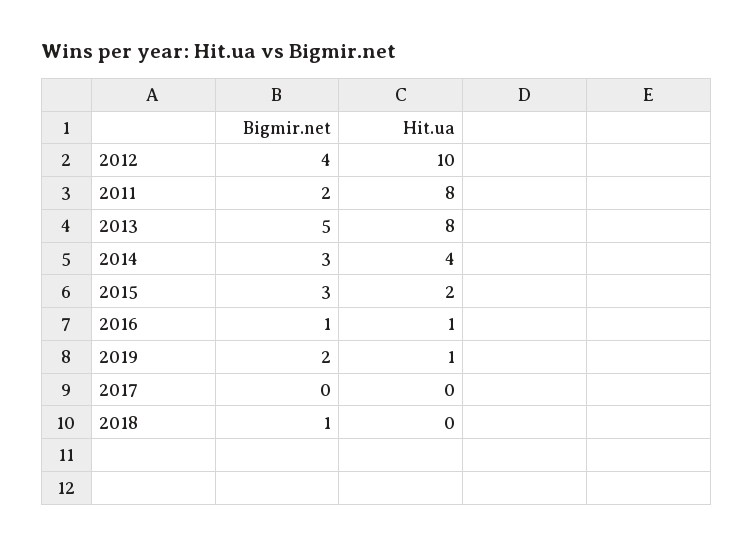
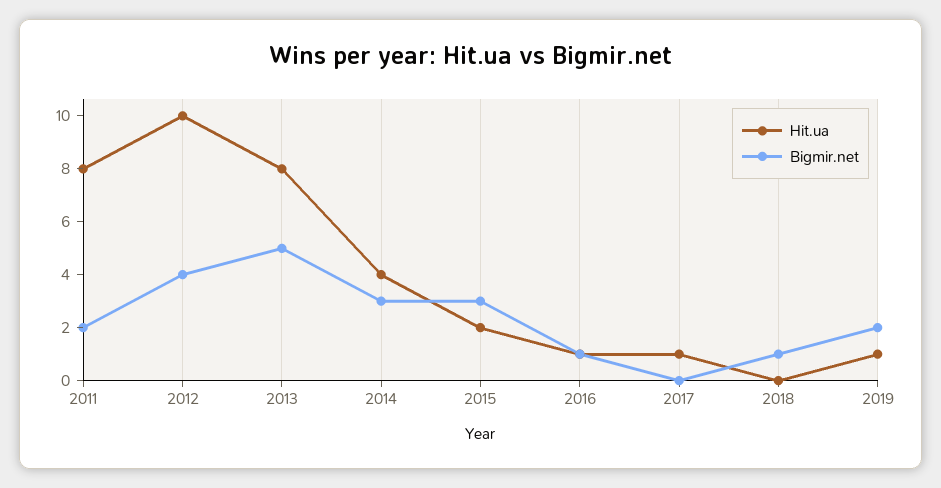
Hit.ua, 2017: 0 -> 1

